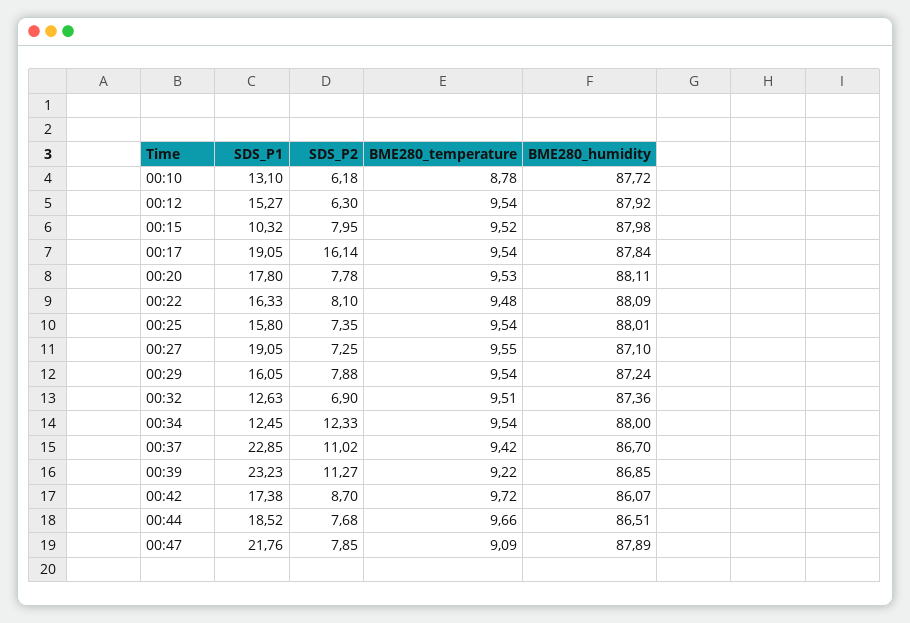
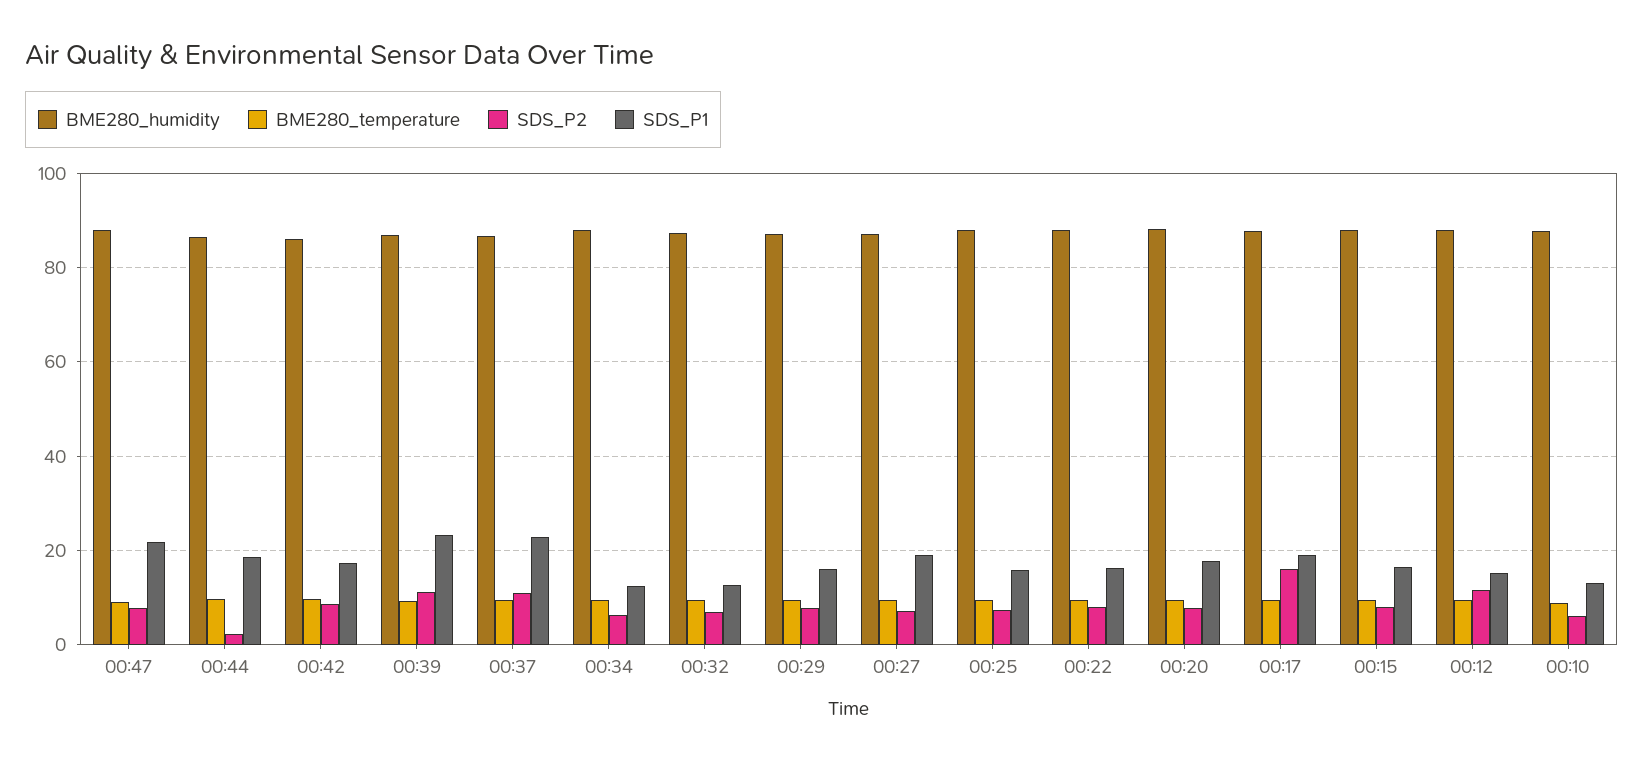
SDS_P2, 00:12: 6.3 -> 12
SDS_P1, 00:15: 10.32 -> 16
SDS_P2, 00:34: 12.33 -> 6
SDS_P2, 00:44: 7.68 -> 2

